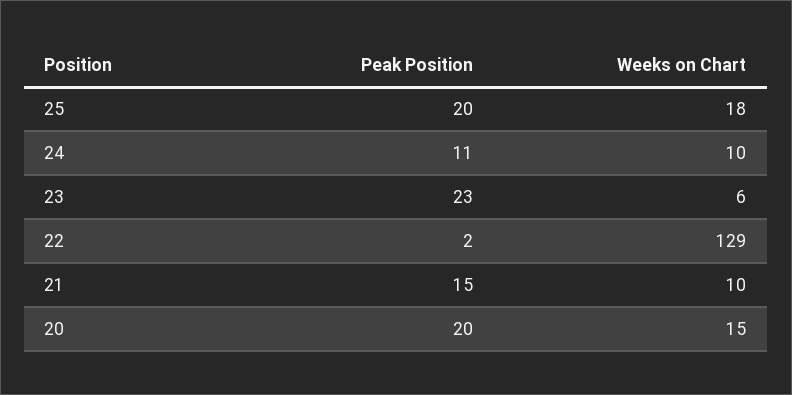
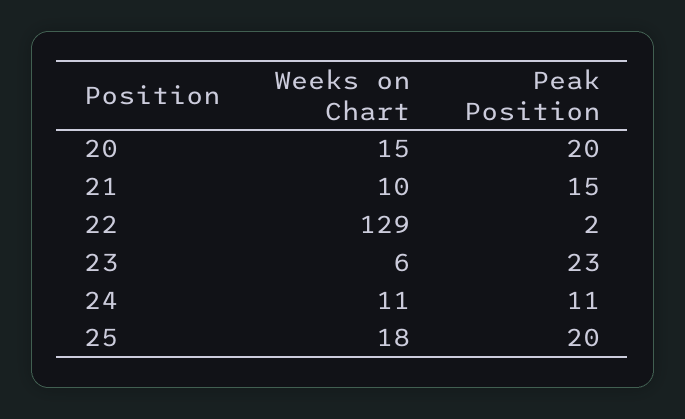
Weeks on Chart, 24: 10 -> 11

